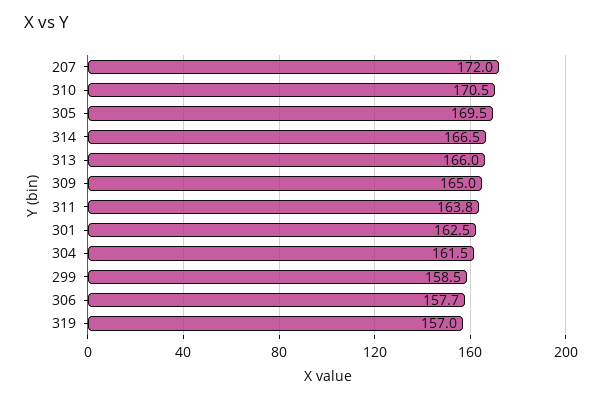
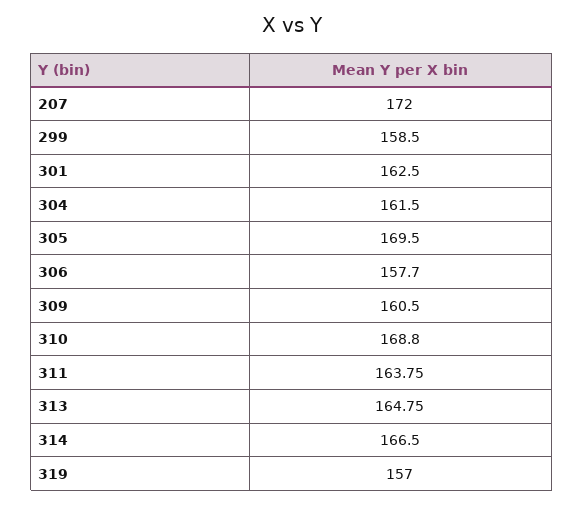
310: 170.5 -> 168.8
313: 166 -> 164.75
309: 165 -> 160.5

